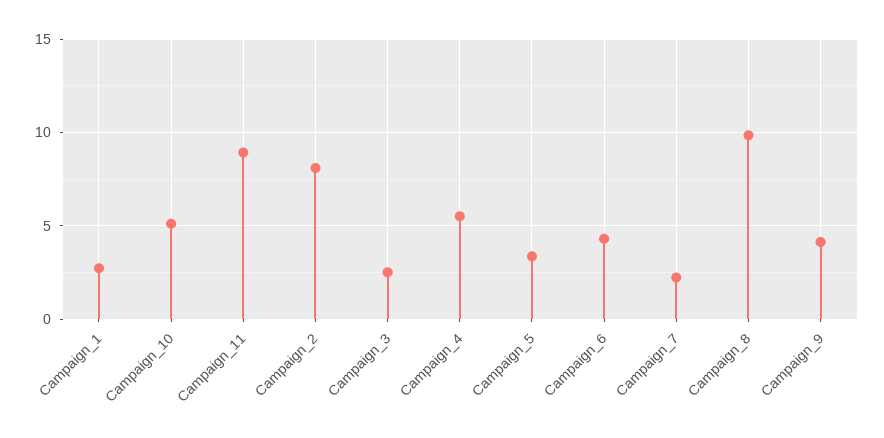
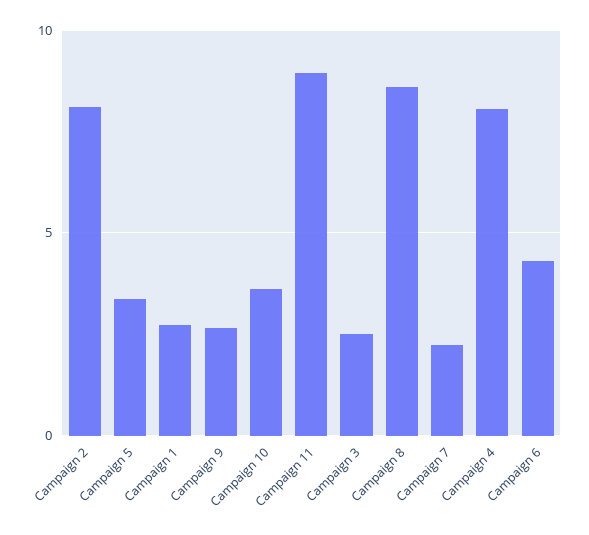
Campaign_10: 5 -> 3.5
Campaign_4: 5.5 -> 8
Campaign_8: 10 -> 8.5
Campaign_9: 4 -> 2.5

